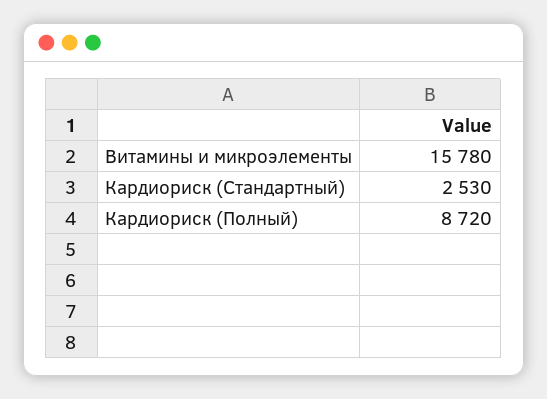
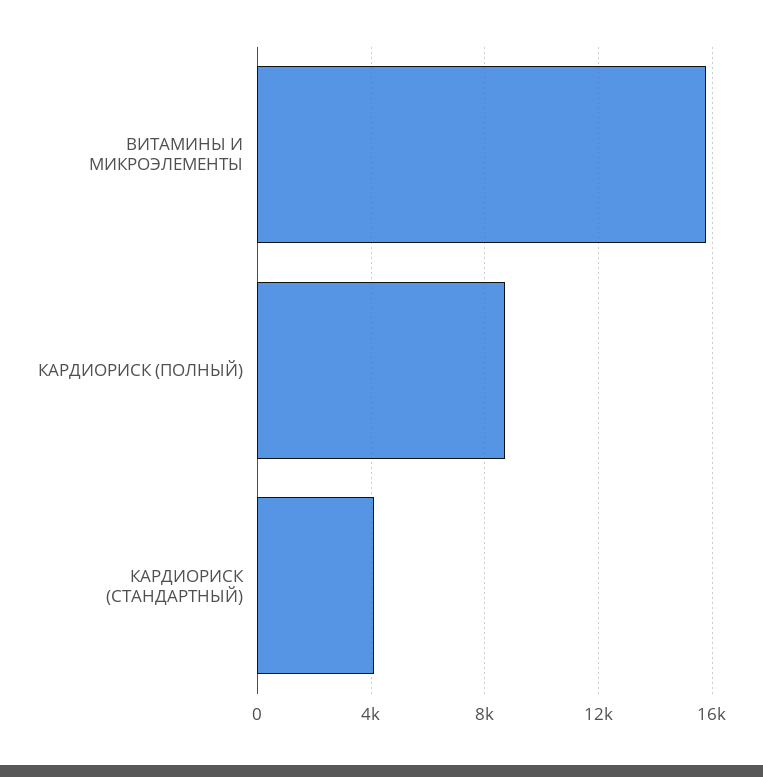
Кардиориск (Стандартный): 2530 -> 4000

